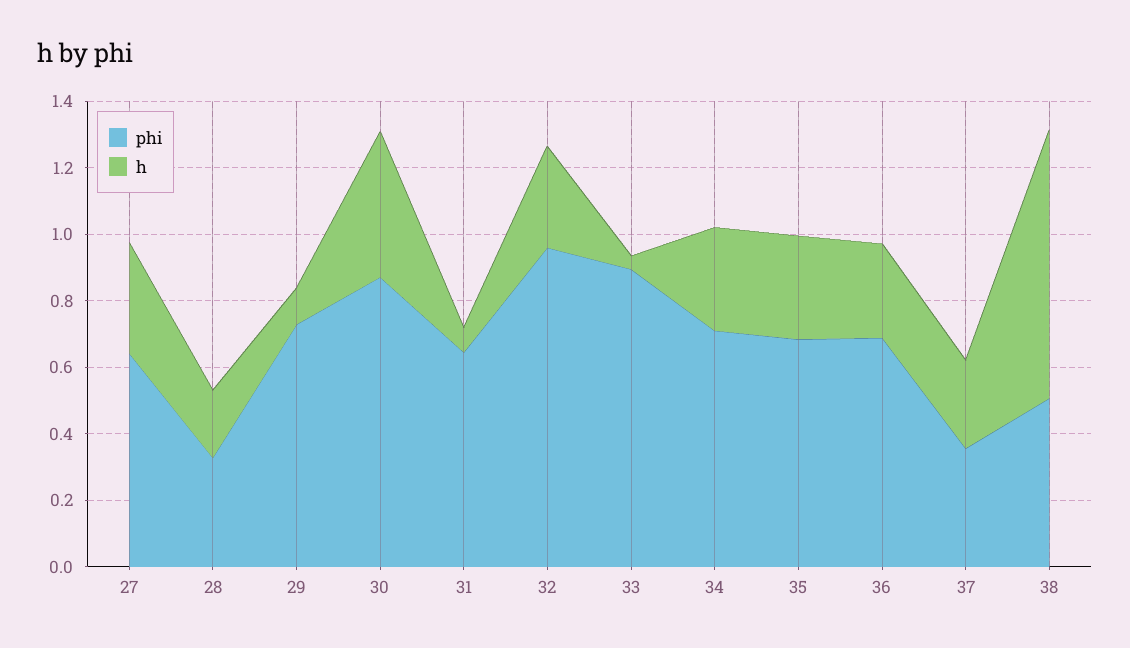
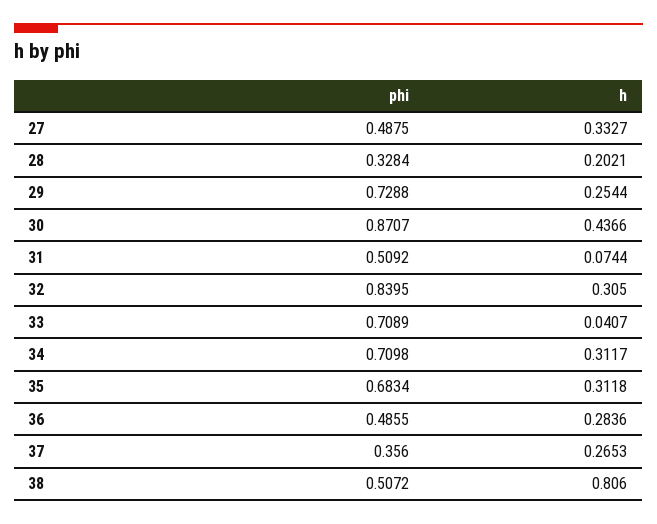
phi, 27: 0.65 -> 0.4875
h, 29: 0.1 -> 0.2544
phi, 31: 0.65 -> 0.5092
phi, 32: 0.95 -> 0.8395
phi, 33: 0.9 -> 0.7089
phi, 36: 0.7 -> 0.4855

